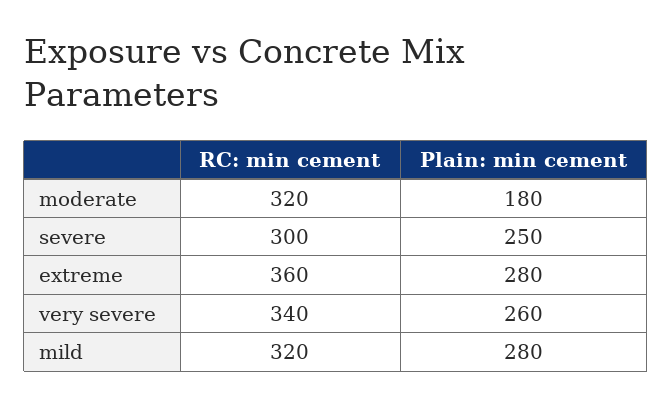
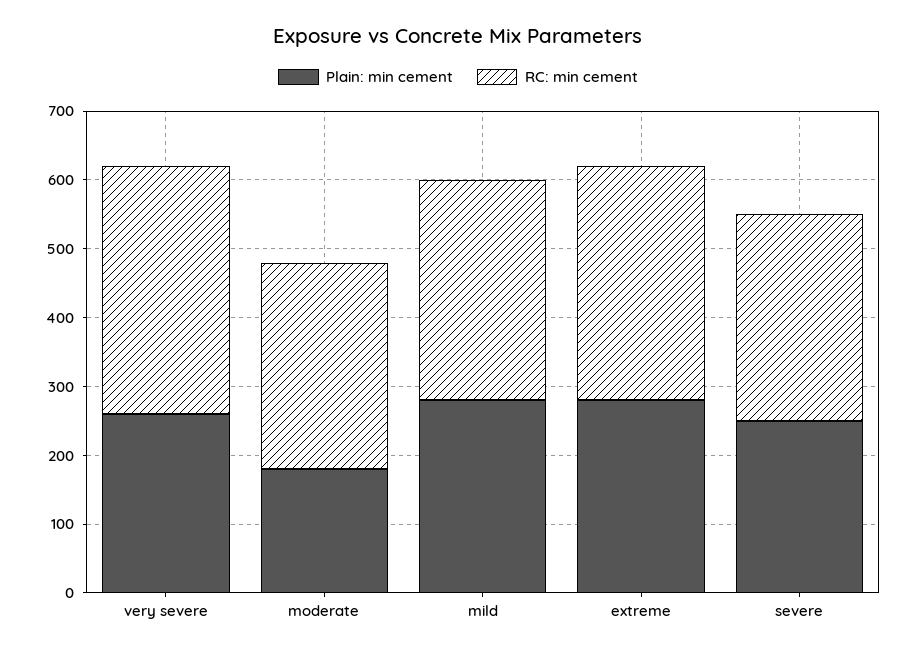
RC: min cement, moderate: 320 -> 300
RC: min cement, extreme: 360 -> 340
RC: min cement, very severe: 340 -> 360

